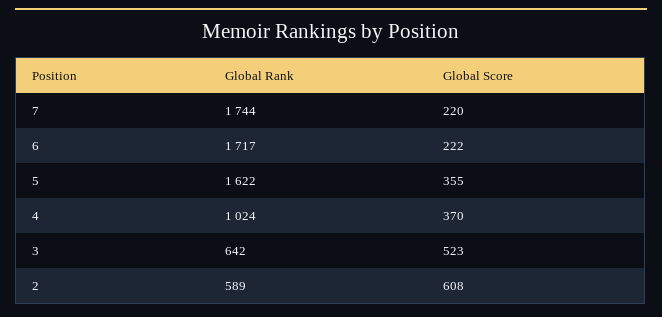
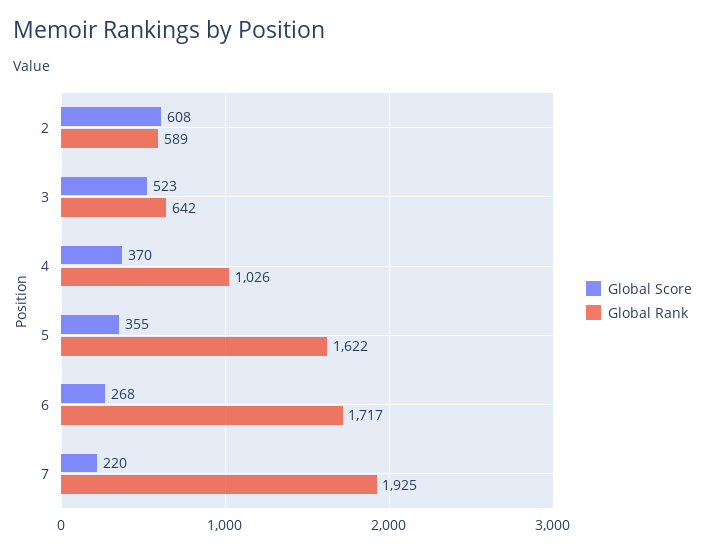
Global Rank, 7: 1744 -> 1925
Global Score, 6: 222 -> 268
Global Rank, 4: 1024 -> 1026

